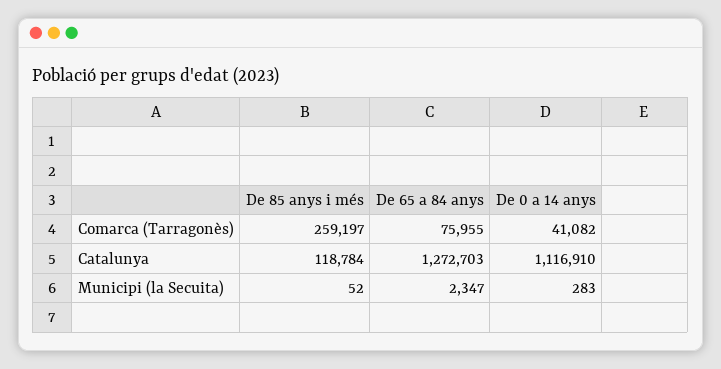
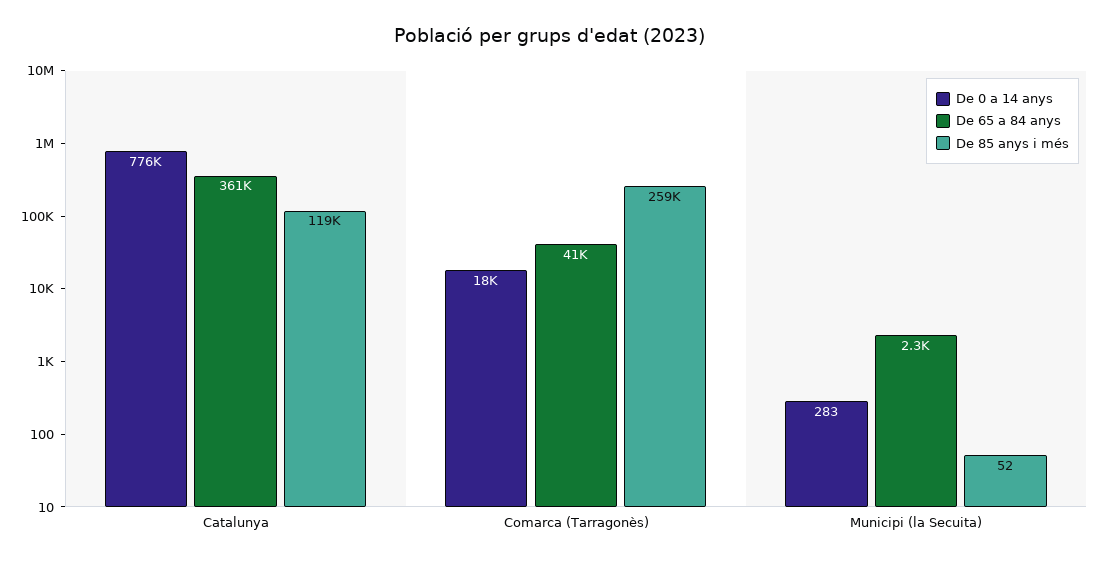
De 65 a 84 anys, Comarca (Tarragonès): 75955 -> 41000
De 0 a 14 anys, Comarca (Tarragonès): 41082 -> 18000
De 65 a 84 anys, Catalunya: 1272703 -> 361000
De 0 a 14 anys, Catalunya: 1116910 -> 776000

